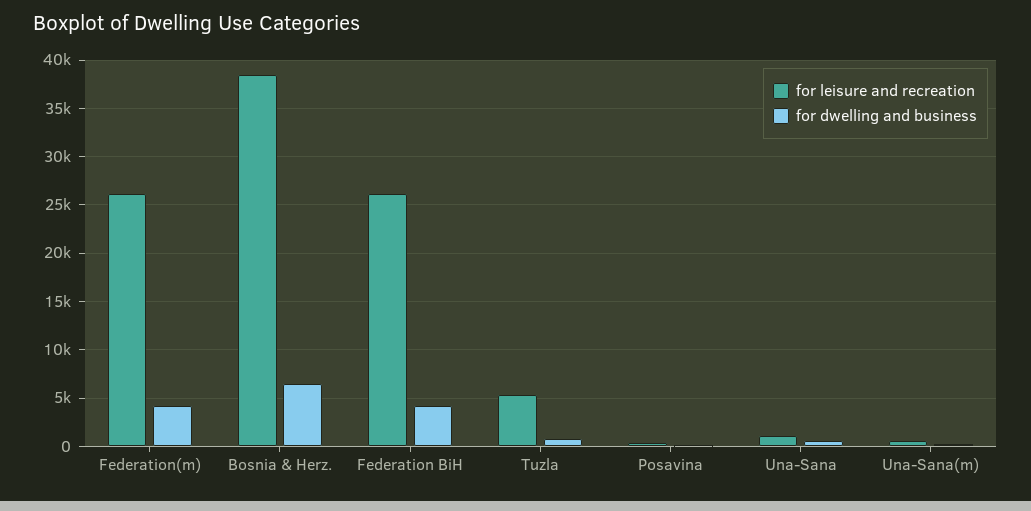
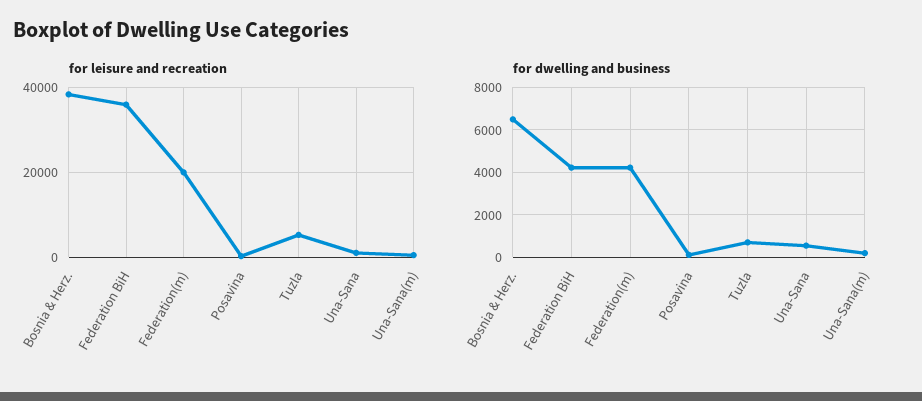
for leisure and recreation, Federation(m): 26000 -> 20000
for leisure and recreation, Federation BiH: 26000 -> 36000

